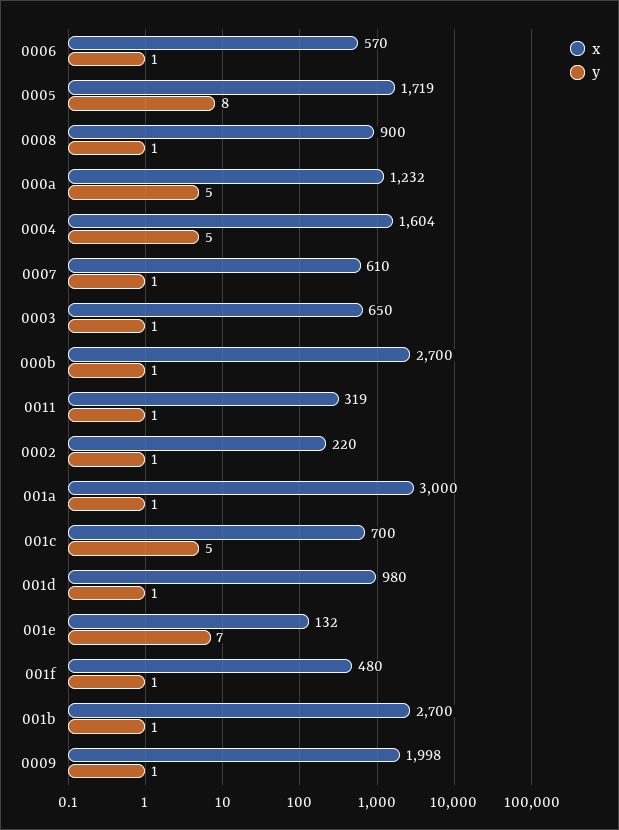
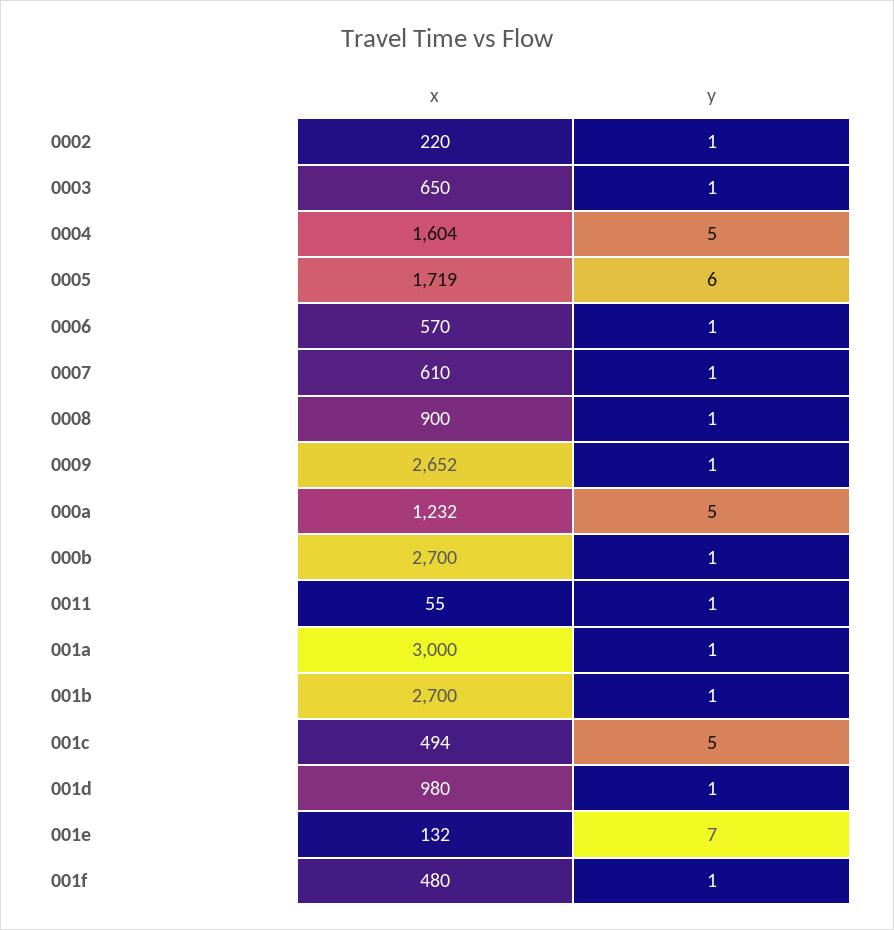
y, 0005: 8 -> 6
x, 0011: 319 -> 55
x, 001c: 700 -> 494
x, 0009: 1998 -> 2652

